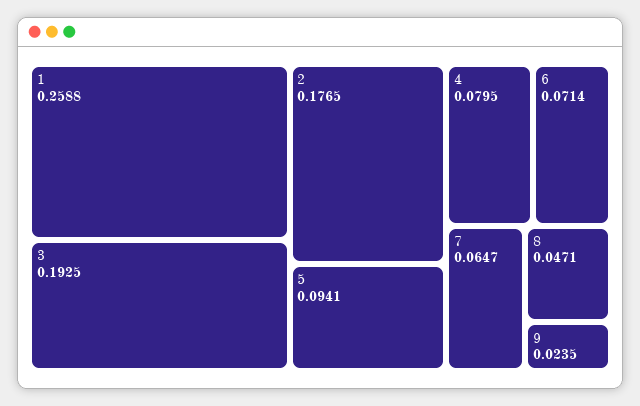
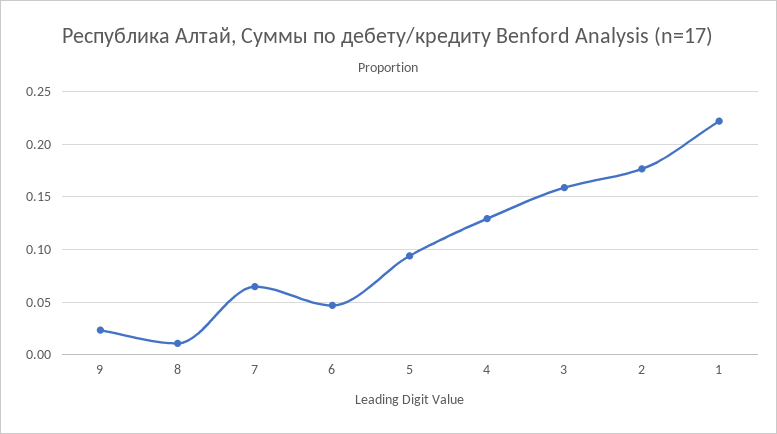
1: 0.2588 -> 0.22
3: 0.1925 -> 0.16
4: 0.0795 -> 0.13
6: 0.0714 -> 0.05
8: 0.0471 -> 0.01

